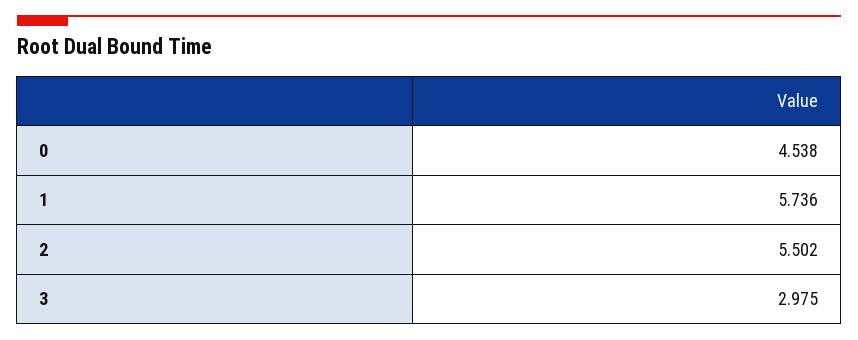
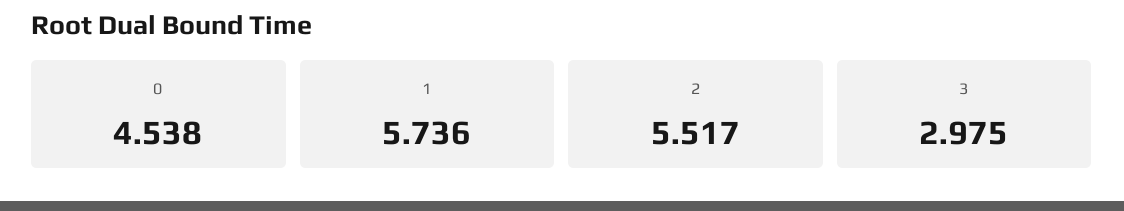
2: 5.502 -> 5.517

